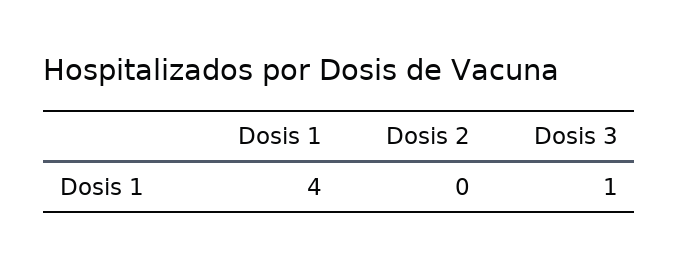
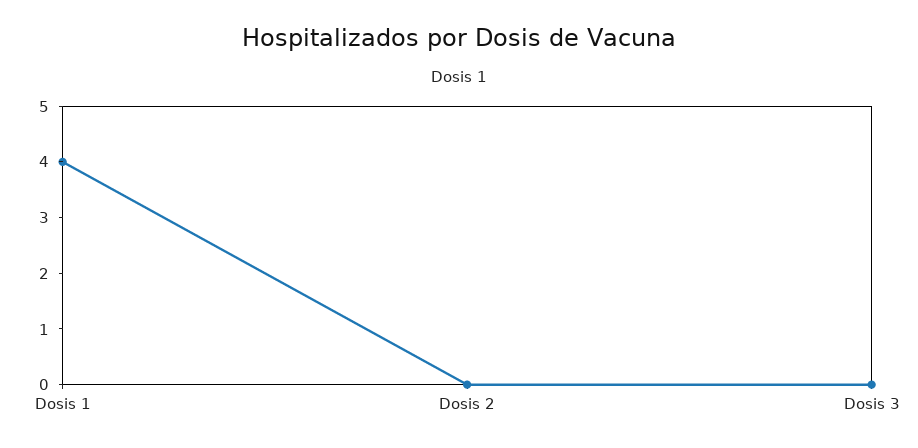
Dosis 3: 1 -> 0

